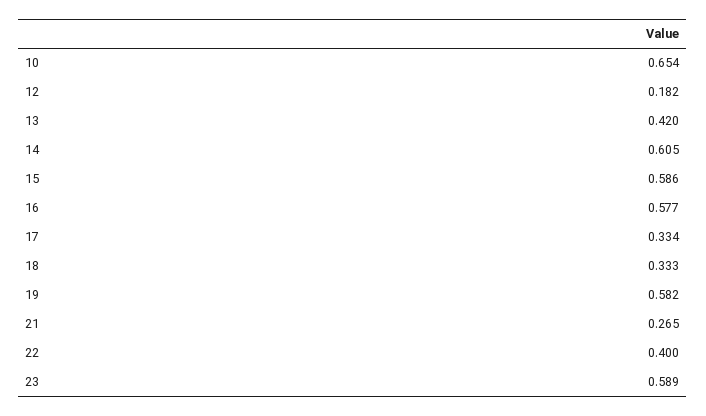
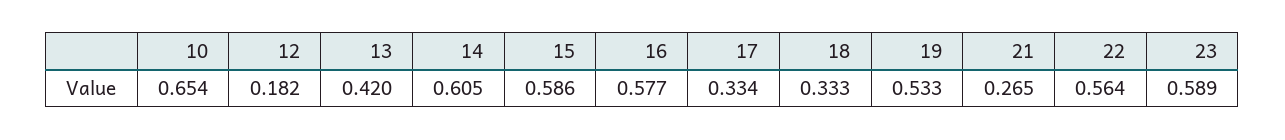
19: 0.582 -> 0.533
22: 0.4 -> 0.564

